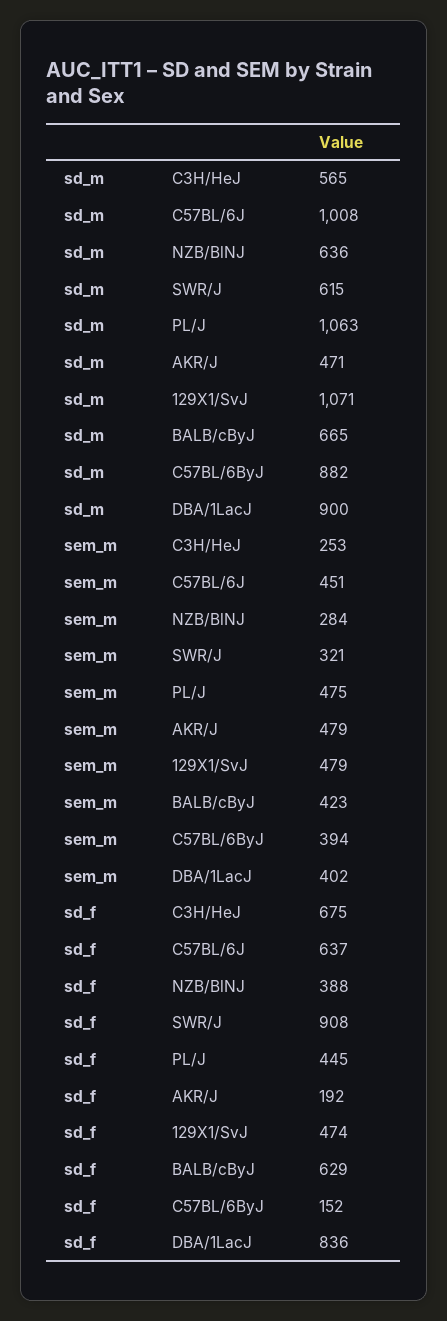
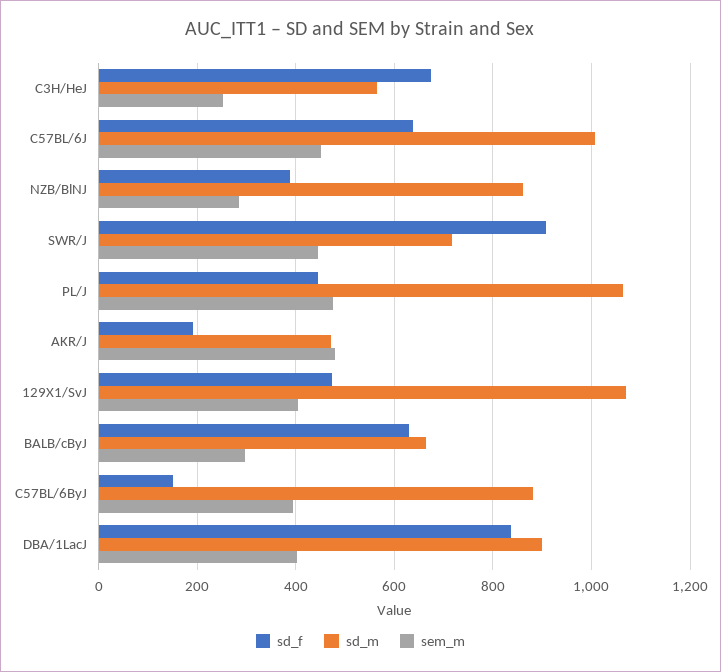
sd_m, NZB/BlNJ: 636 -> 860
sd_m, SWR/J: 615 -> 720
sem_m, SWR/J: 321 -> 440
sem_m, 129X1/SvJ: 479 -> 400
sem_m, BALB/cByJ: 423 -> 300

